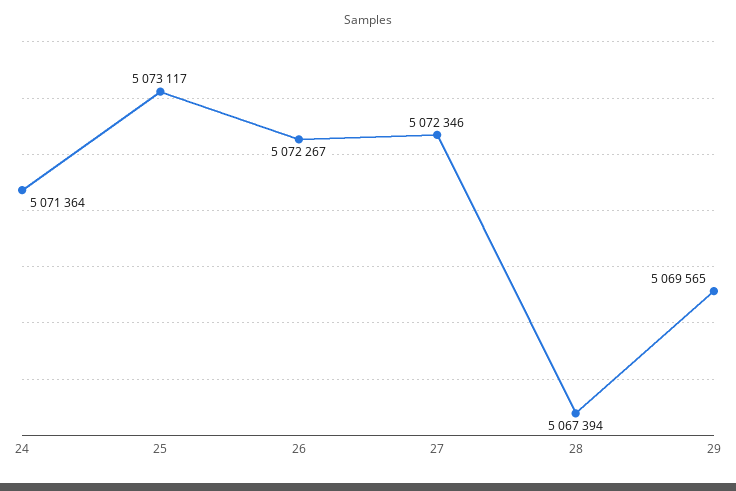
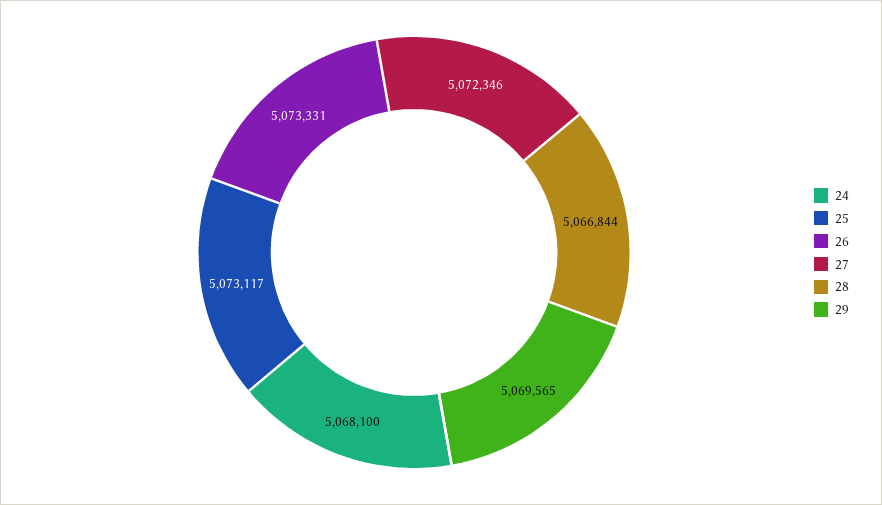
24: 5071364 -> 5068100
26: 5072267 -> 5073331
28: 5067394 -> 5066844

